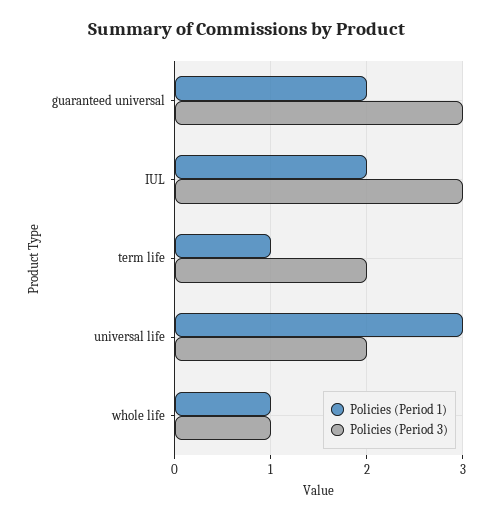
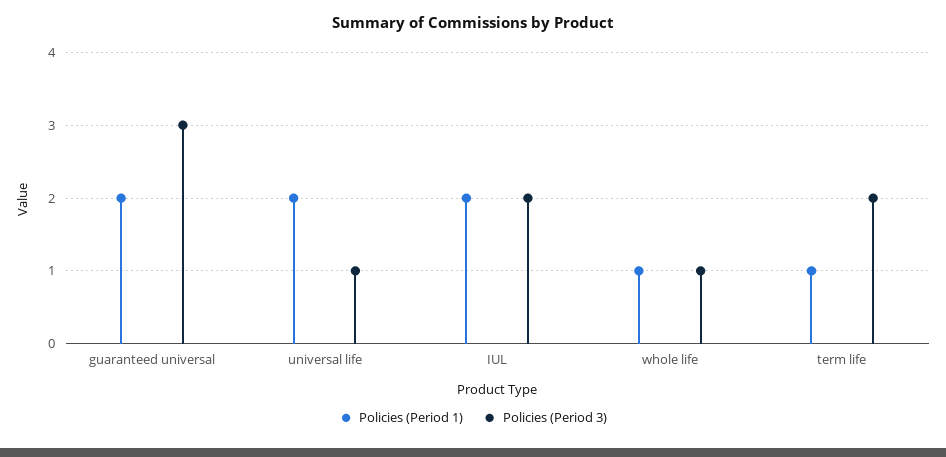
Policies (Period 3), IUL: 3 -> 2
Policies (Period 1), universal life: 3 -> 2
Policies (Period 3), universal life: 2 -> 1

